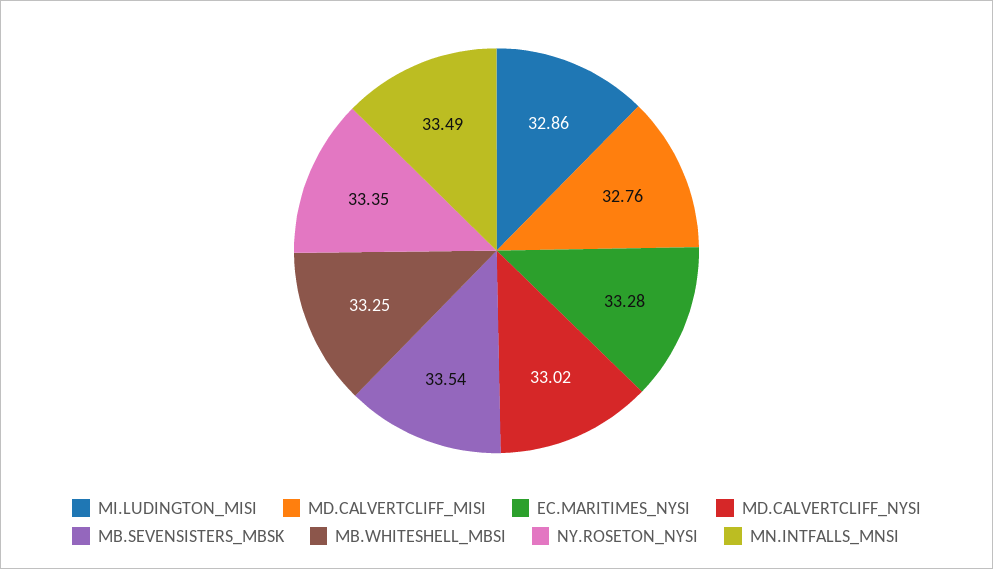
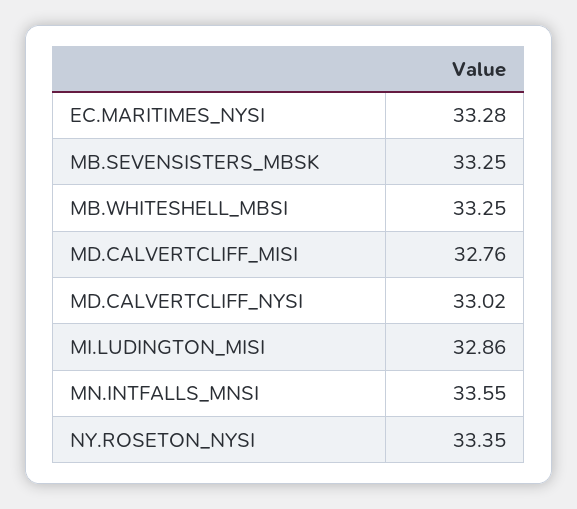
MB.SEVENSISTERS_MBSK: 33.54 -> 33.25
MN.INTFALLS_MNSI: 33.49 -> 33.55

